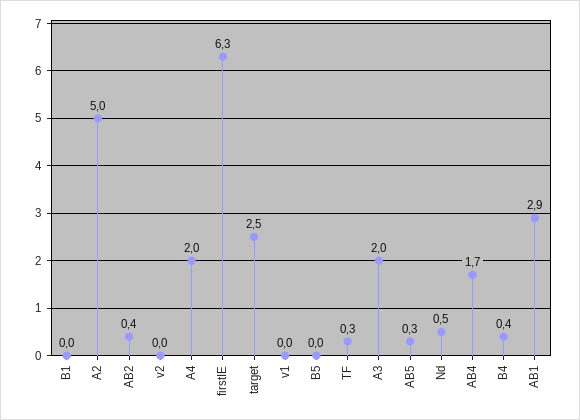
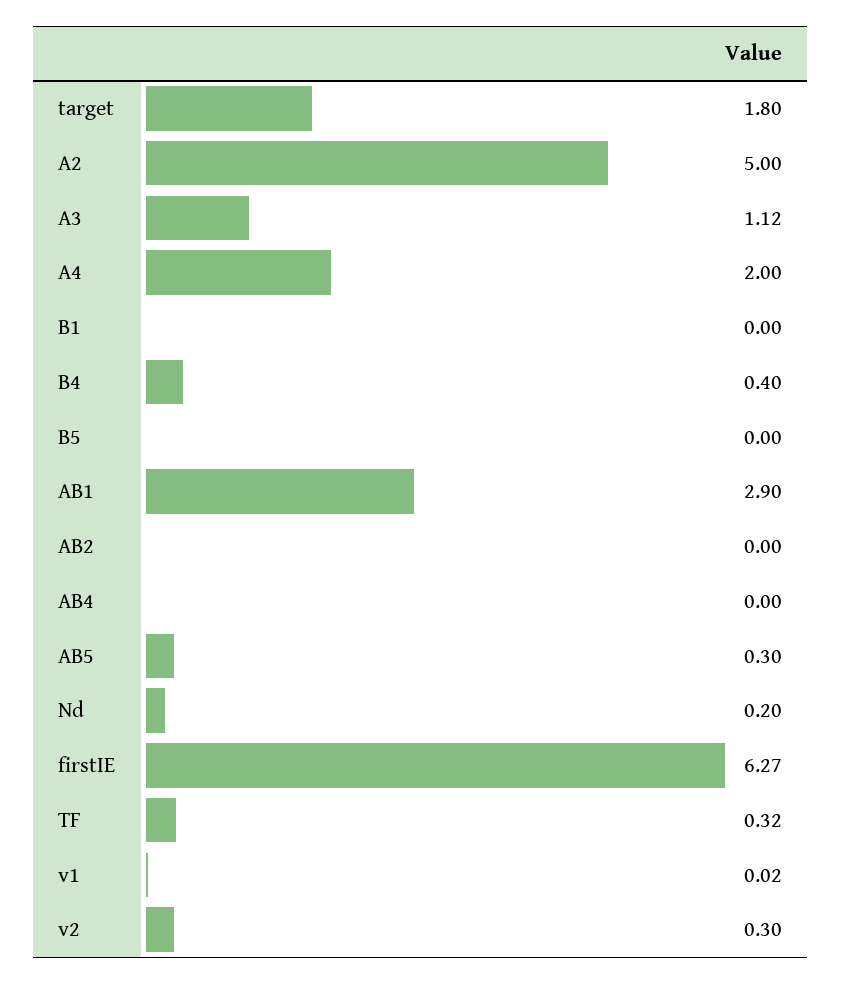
AB2: 0.4 -> 0
v2: 0 -> 0.3
target: 2.5 -> 1.8
A3: 2 -> 1.12
Nd: 0.5 -> 0.2
AB4: 1.7 -> 0

